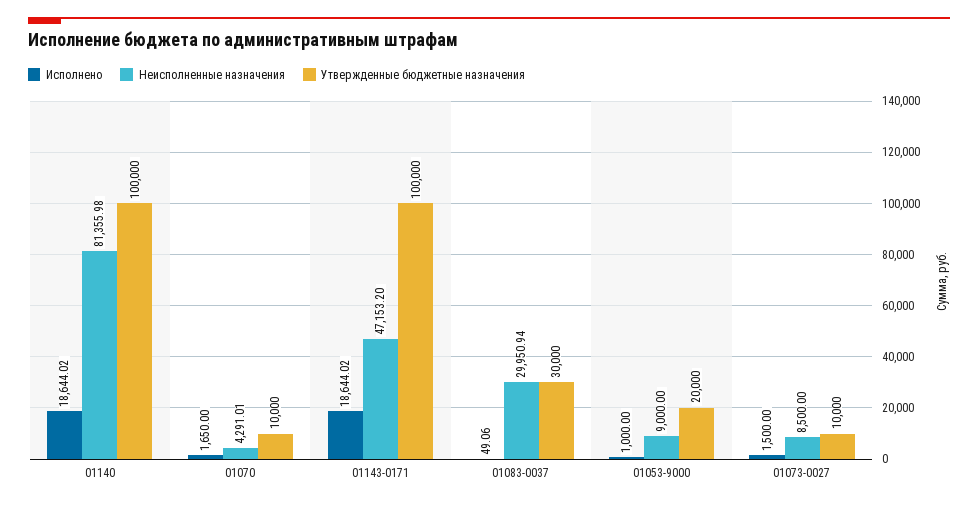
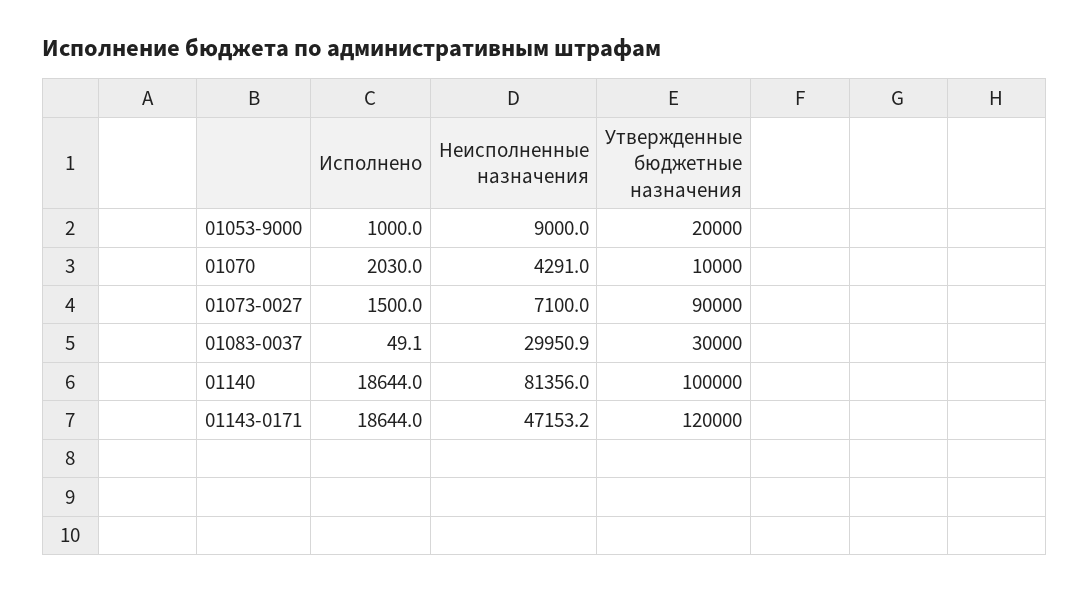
Исполнено, 01070: 1650 -> 2030
Утвержденные бюджетные назначения, 01143-0171: 100000 -> 120000
Неисполненные назначения, 01073-0027: 8500 -> 7100
Утвержденные бюджетные назначения, 01073-0027: 10000 -> 90000

